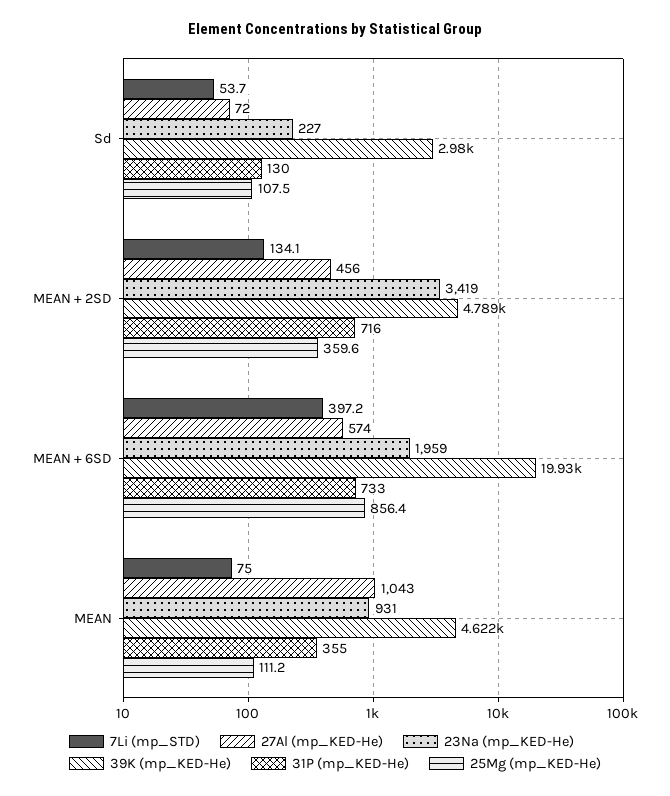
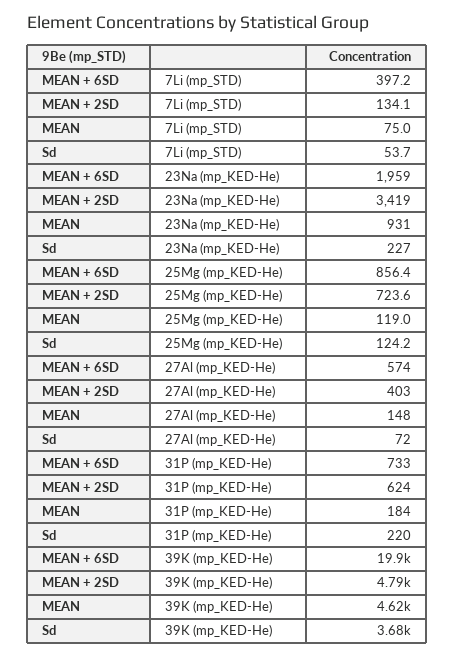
39K (mp_KED-He), Sd: 2980 -> 3680
31P (mp_KED-He), Sd: 130 -> 220
25Mg (mp_KED-He), Sd: 107.5 -> 124.2
27Al (mp_KED-He), MEAN + 2SD: 456 -> 403
31P (mp_KED-He), MEAN + 2SD: 716 -> 624
25Mg (mp_KED-He), MEAN + 2SD: 359.6 -> 723.6
27Al (mp_KED-He), MEAN: 1043 -> 148
31P (mp_KED-He), MEAN: 355 -> 184
25Mg (mp_KED-He), MEAN: 111.2 -> 119

